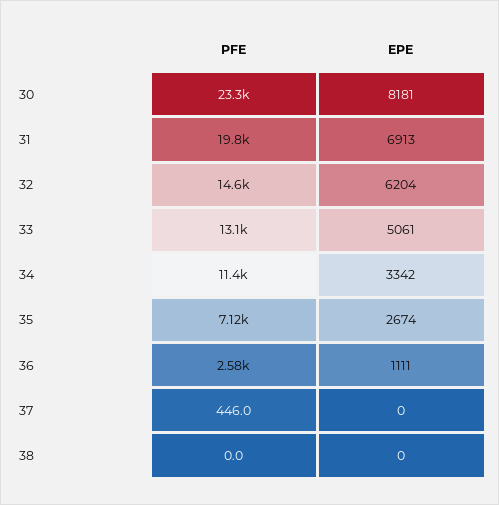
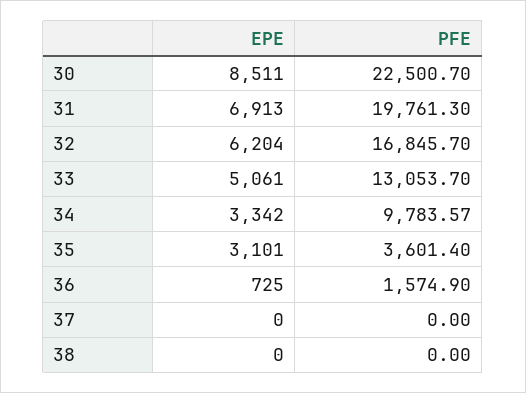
PFE, 30: 23300 -> 22500.7
EPE, 30: 8181 -> 8511
PFE, 32: 14600 -> 16845.7
PFE, 34: 11400 -> 9783.57
PFE, 35: 7120 -> 3601.4
EPE, 35: 2674 -> 3101
PFE, 36: 2580 -> 1574.9
EPE, 36: 1111 -> 725
PFE, 37: 446 -> 0

